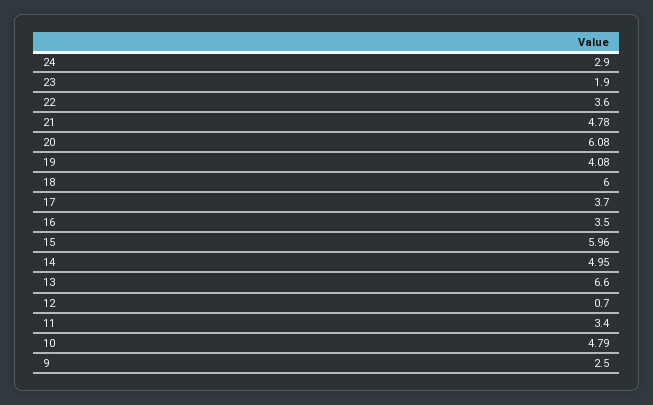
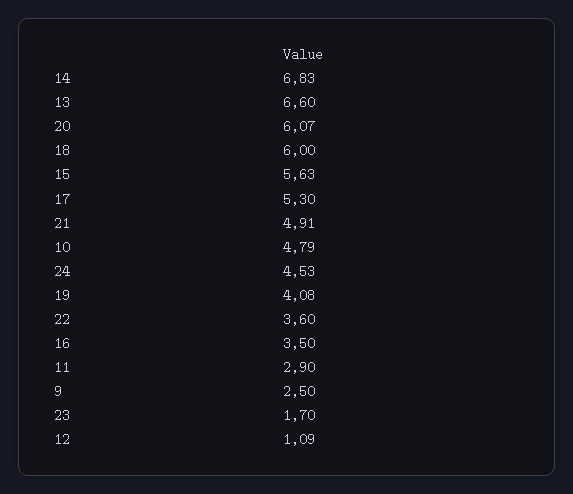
24: 2.9 -> 4.53
23: 1.9 -> 1.7
21: 4.78 -> 4.91
20: 6.08 -> 6.07
17: 3.7 -> 5.3
15: 5.96 -> 5.63
14: 4.95 -> 6.83
12: 0.7 -> 1.09
11: 3.4 -> 2.9

